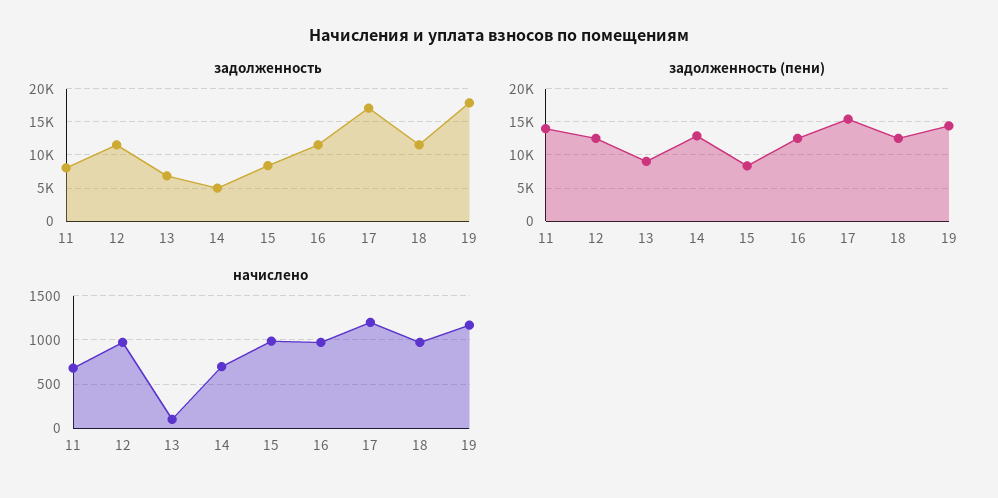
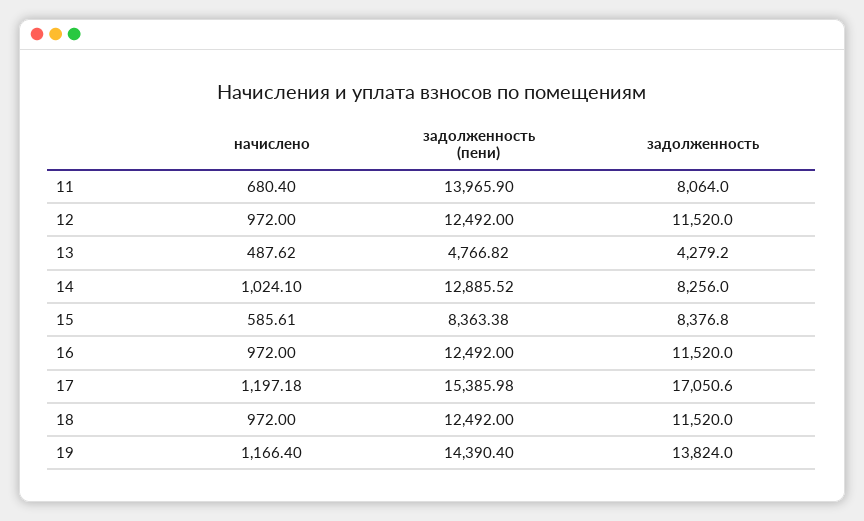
задолженность, 13: 7000 -> 4279.2
задолженность, 14: 5000 -> 8256
задолженность, 19: 18000 -> 13824
задолженность (пени), 13: 9000 -> 4766.82
начислено, 13: 100 -> 487.62
начислено, 14: 700 -> 1024.1
начислено, 15: 1000 -> 585.61

